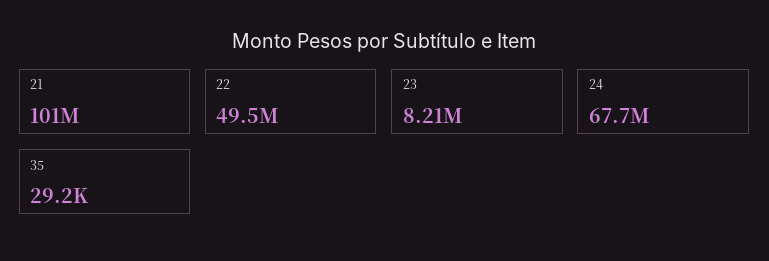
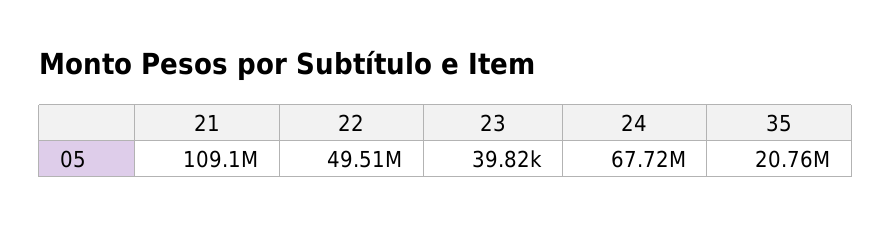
21: 101000000 -> 109100000
23: 8210000 -> 39820
35: 29200 -> 20760000

